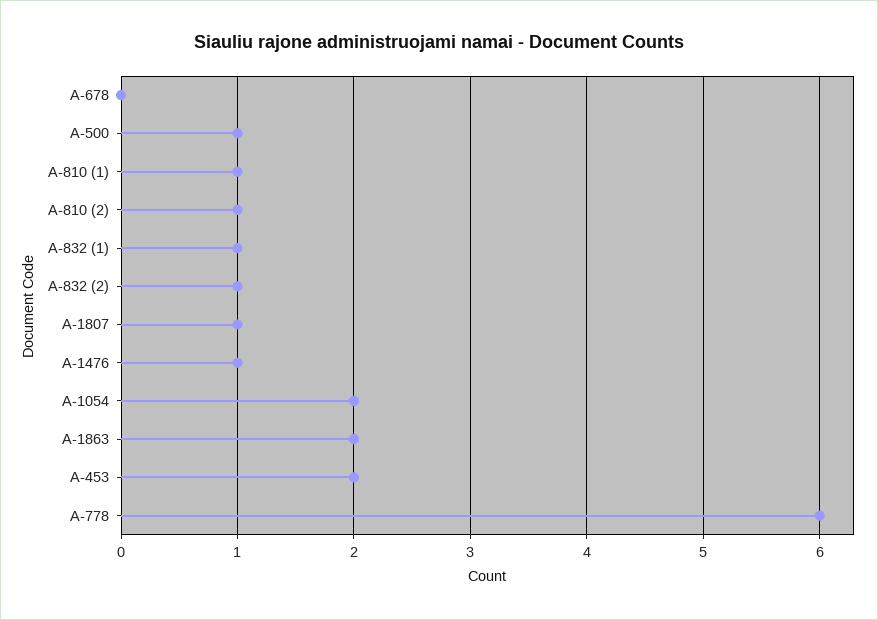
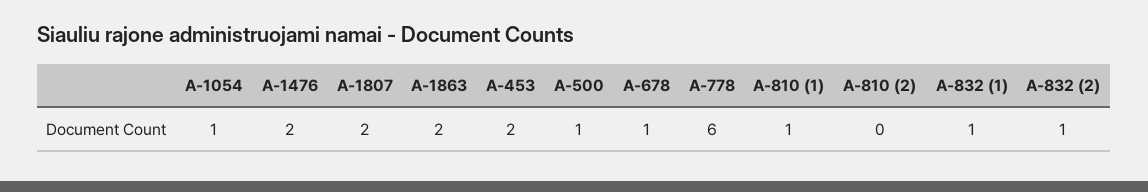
A-678: 0 -> 1
A-810 (2): 1 -> 0
A-1807: 1 -> 2
A-1476: 1 -> 2
A-1054: 2 -> 1

